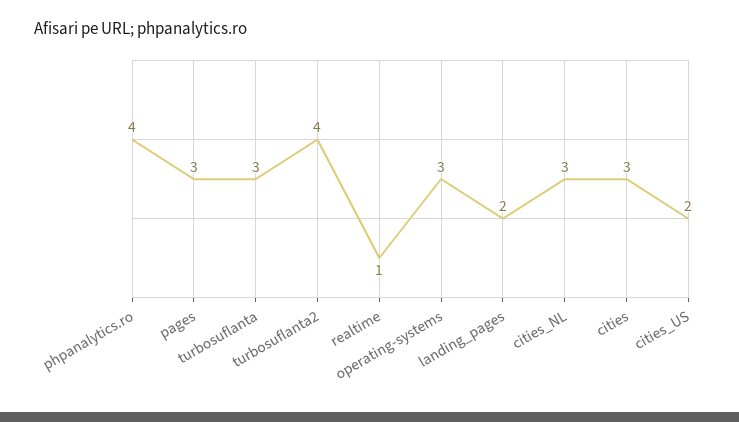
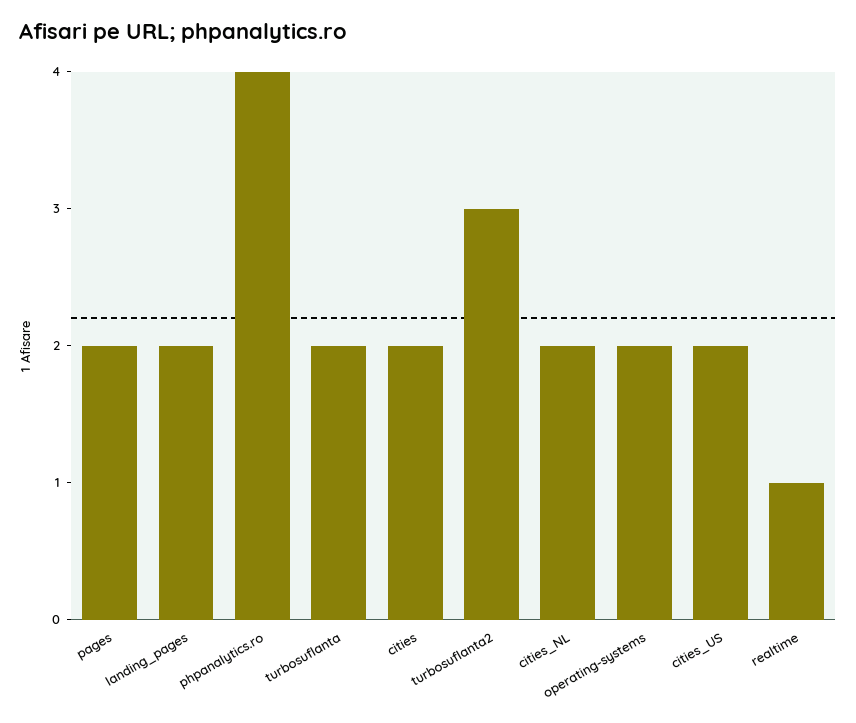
pages: 3 -> 2
turbosuflanta: 3 -> 2
turbosuflanta2: 4 -> 3
operating-systems: 3 -> 2
cities_NL: 3 -> 2
cities: 3 -> 2

